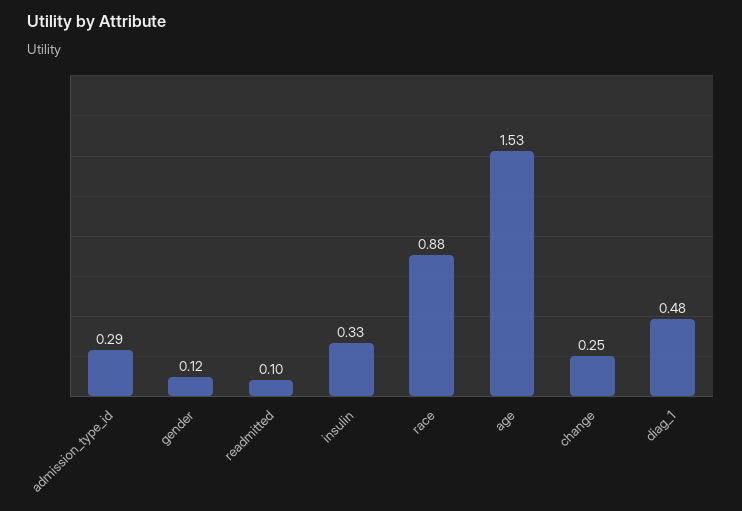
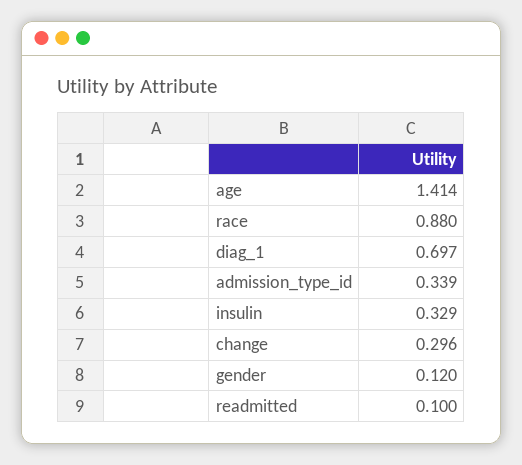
admission_type_id: 0.29 -> 0.339
age: 1.53 -> 1.414
change: 0.25 -> 0.296
diag_1: 0.48 -> 0.697

